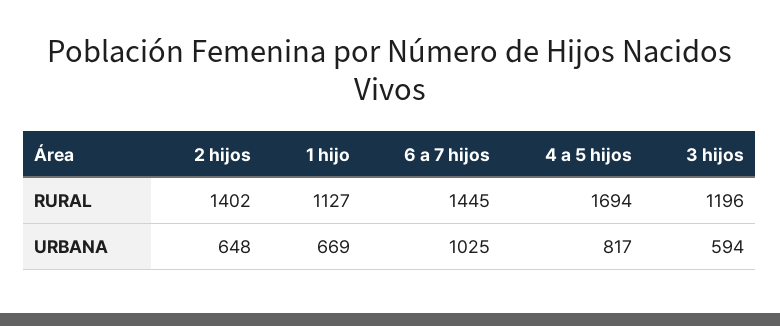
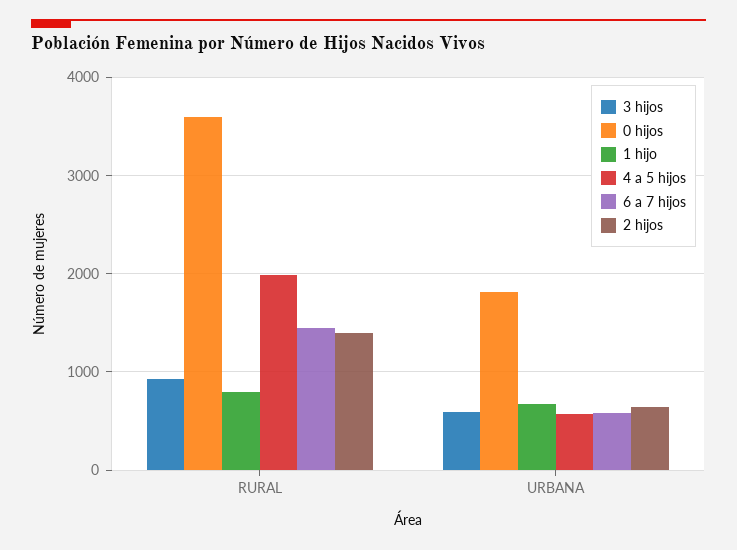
1 hijo, RURAL: 1127 -> 800
4 a 5 hijos, RURAL: 1694 -> 2000
3 hijos, RURAL: 1196 -> 900
6 a 7 hijos, URBANA: 1025 -> 600
4 a 5 hijos, URBANA: 817 -> 600
0 hijos, RURAL: none -> 3600
0 hijos, URBANA: none -> 1800

